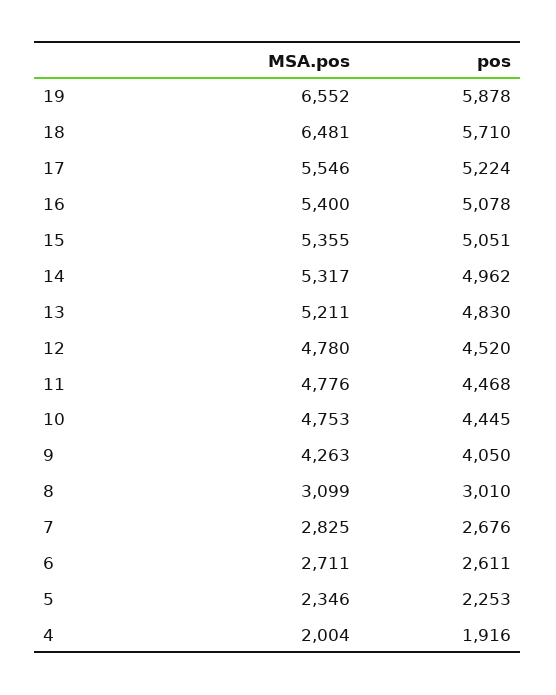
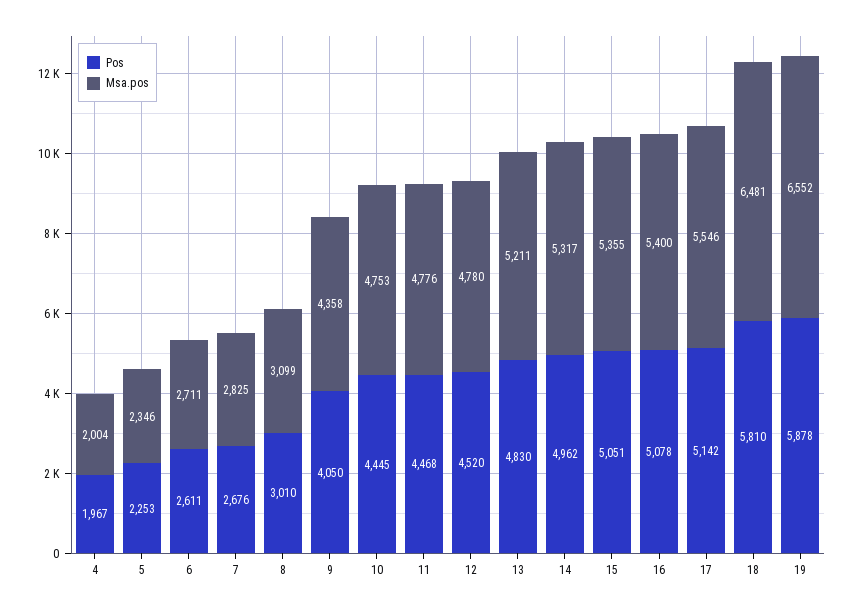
pos, 18: 5710 -> 5810
pos, 17: 5224 -> 5142
MSA.pos, 9: 4263 -> 4358
pos, 4: 1916 -> 1967

